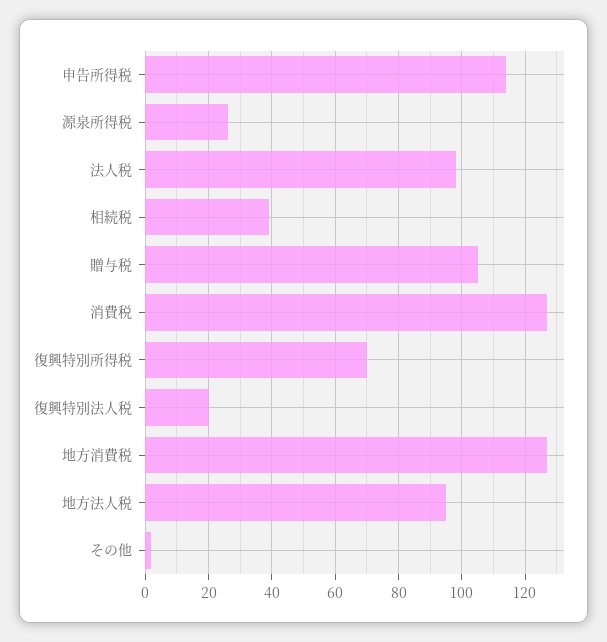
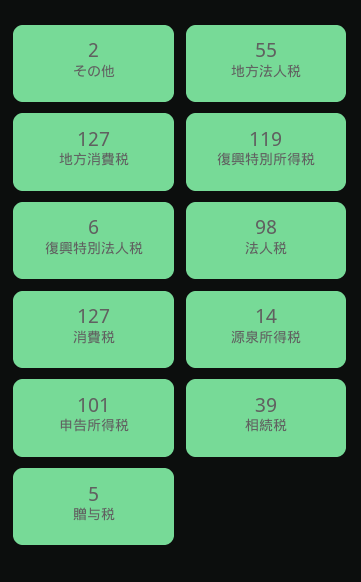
申告所得税: 115 -> 101
源泉所得税: 25 -> 14
贈与税: 105 -> 5
復興特別所得税: 70 -> 119
復興特別法人税: 20 -> 6
地方法人税: 95 -> 55

